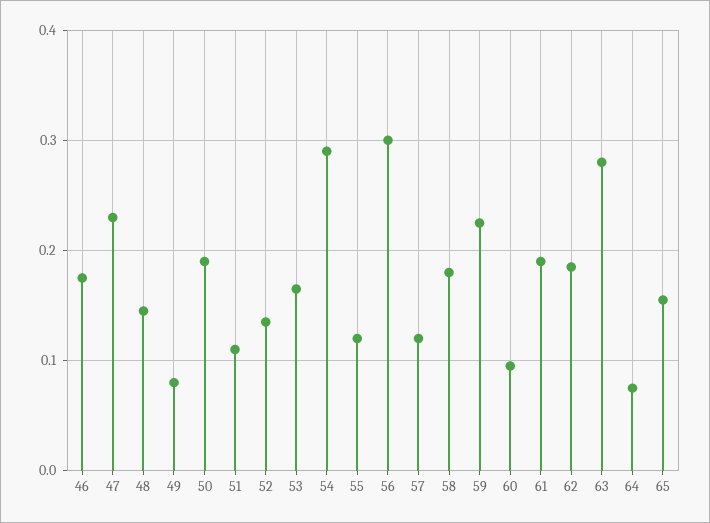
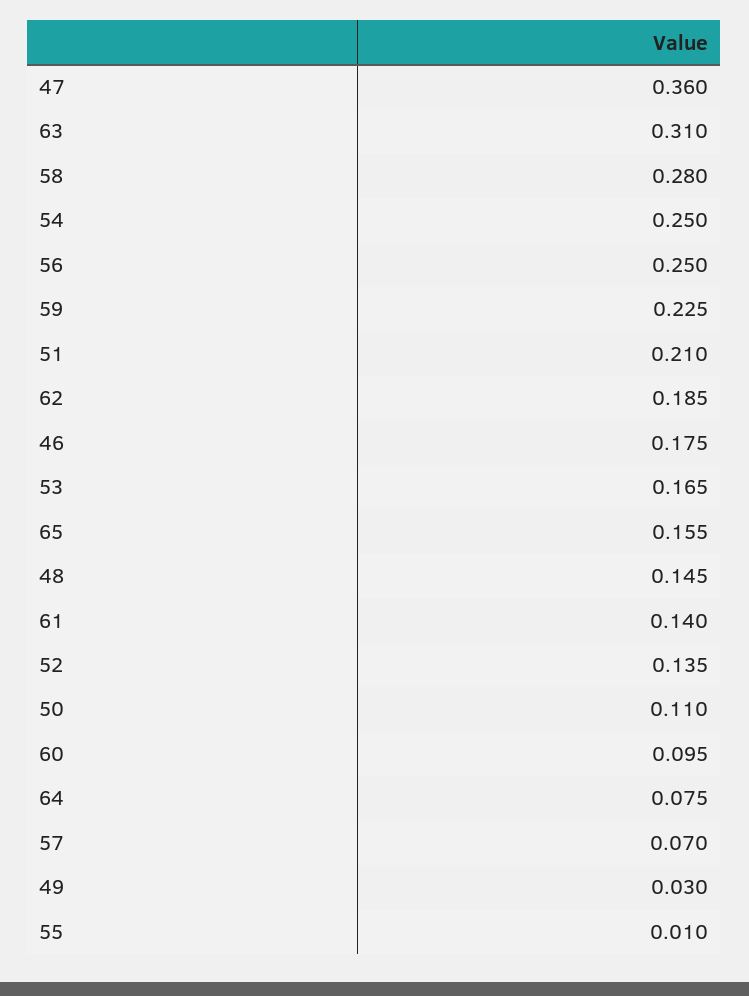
47: 0.23 -> 0.36
49: 0.08 -> 0.03
50: 0.19 -> 0.11
51: 0.11 -> 0.21
54: 0.29 -> 0.25
55: 0.12 -> 0.01
56: 0.3 -> 0.25
57: 0.12 -> 0.07
58: 0.18 -> 0.28
61: 0.19 -> 0.14
63: 0.28 -> 0.31

